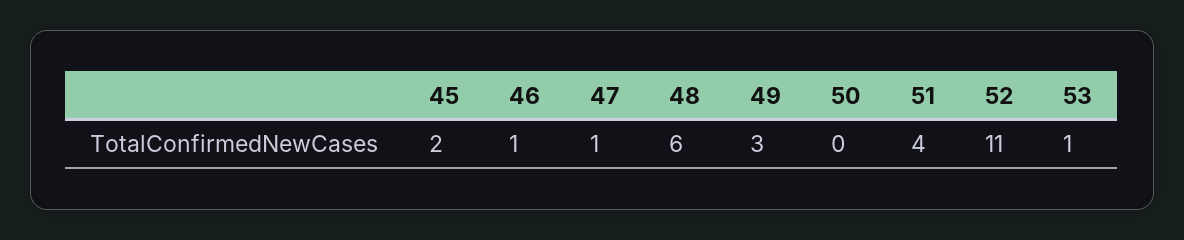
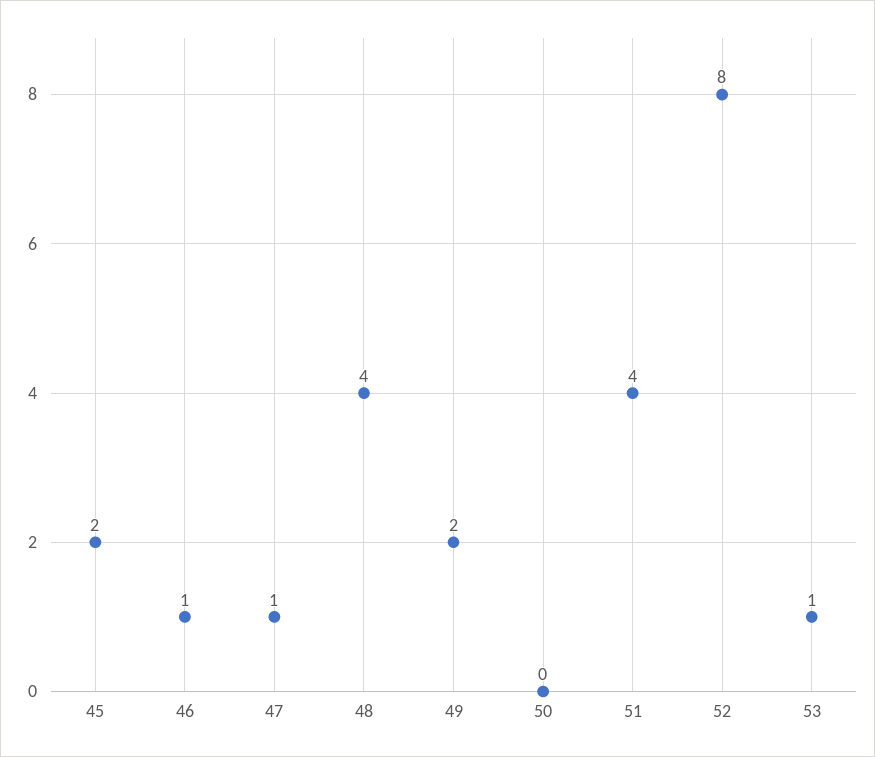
48: 6 -> 4
49: 3 -> 2
52: 11 -> 8

